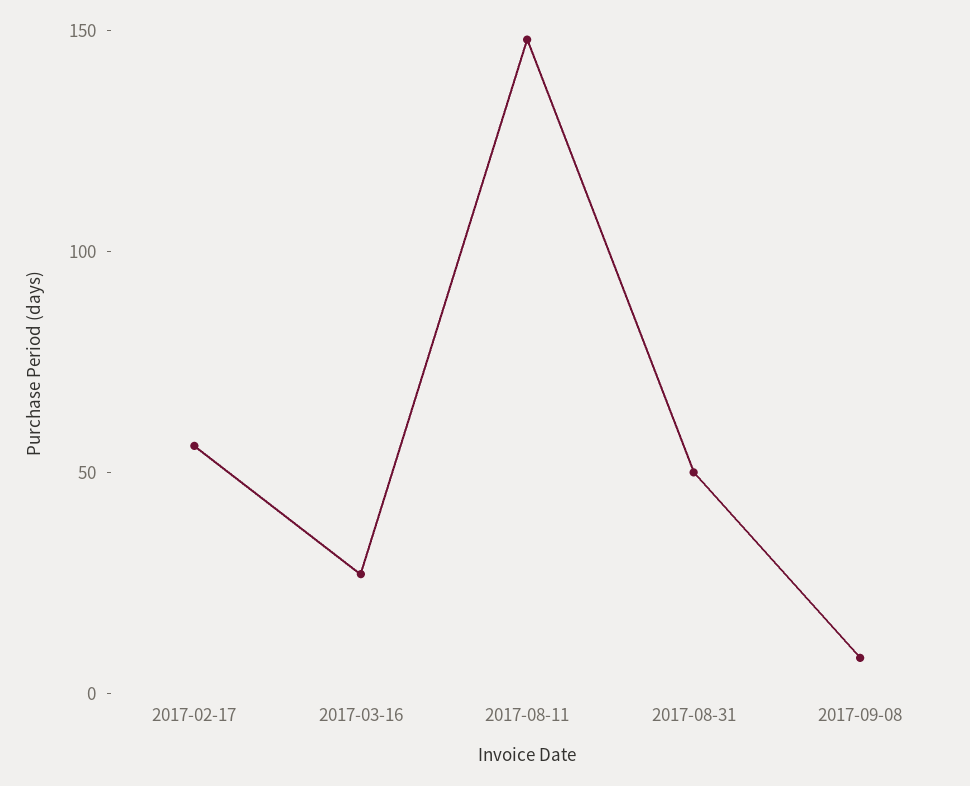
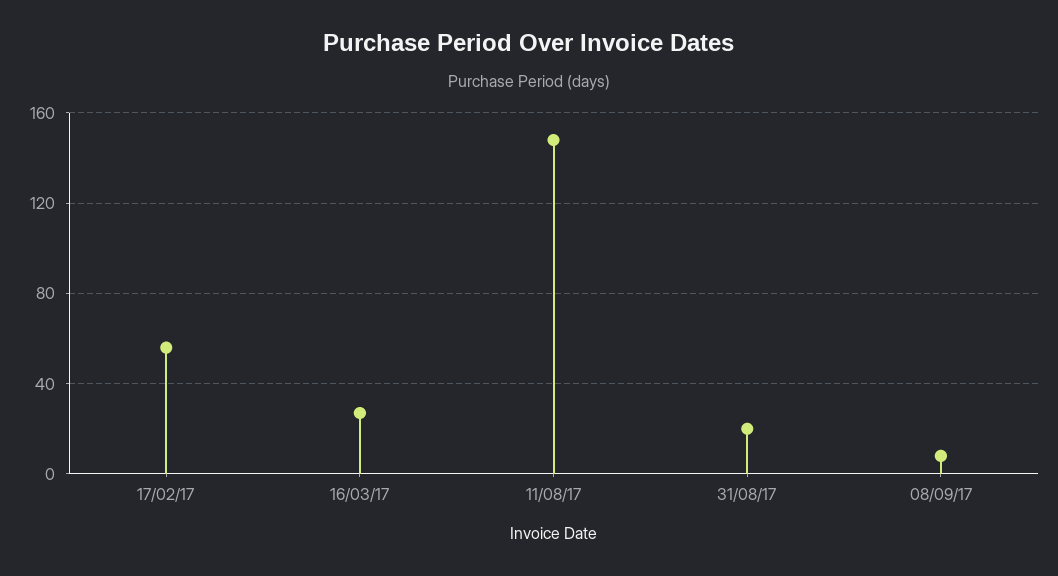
2017-08-31: 50 -> 20

